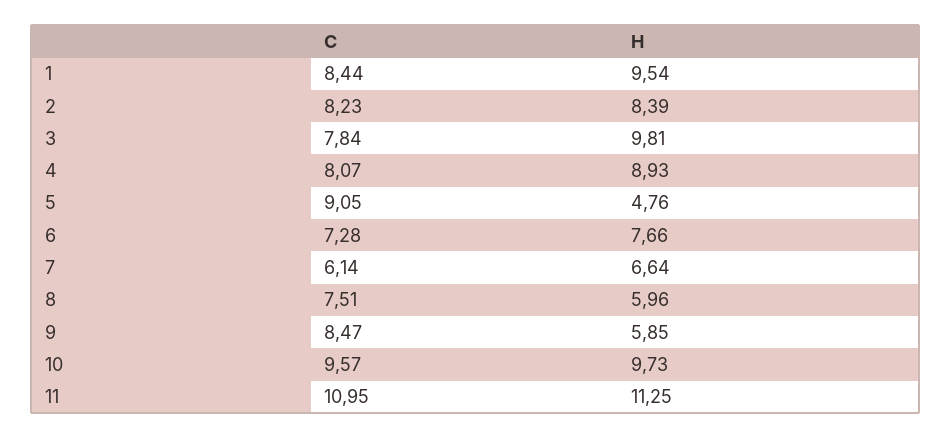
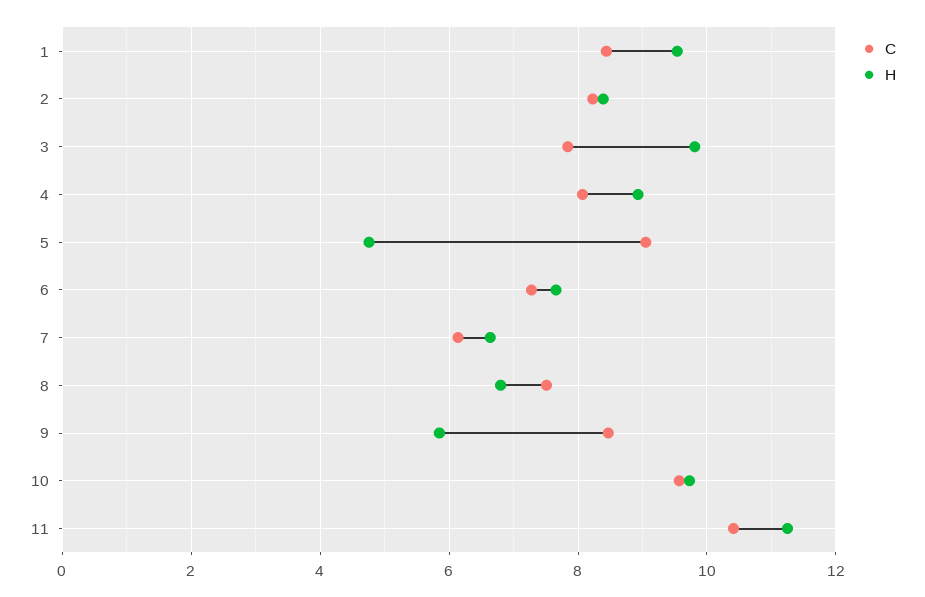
H, 8: 5.96 -> 6.8
C, 11: 10.95 -> 10.4

